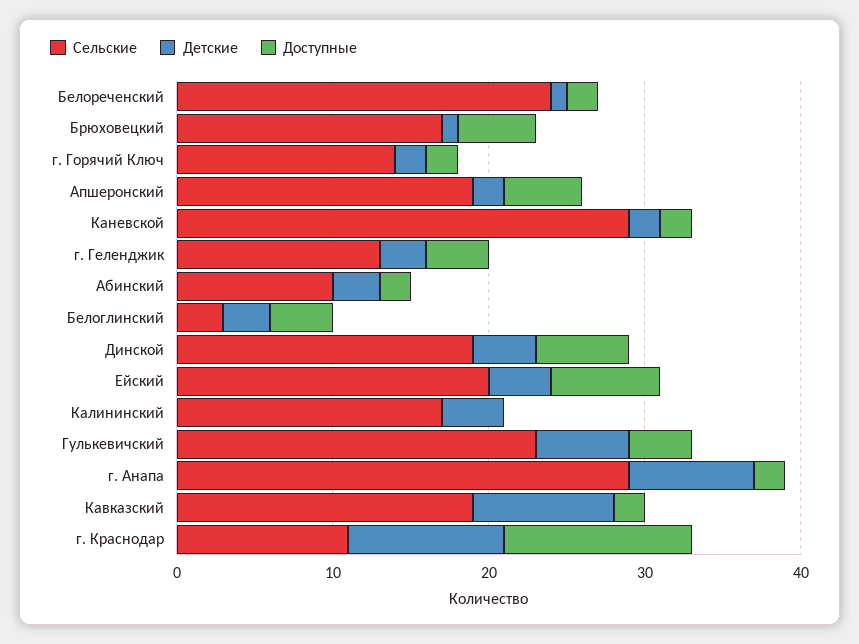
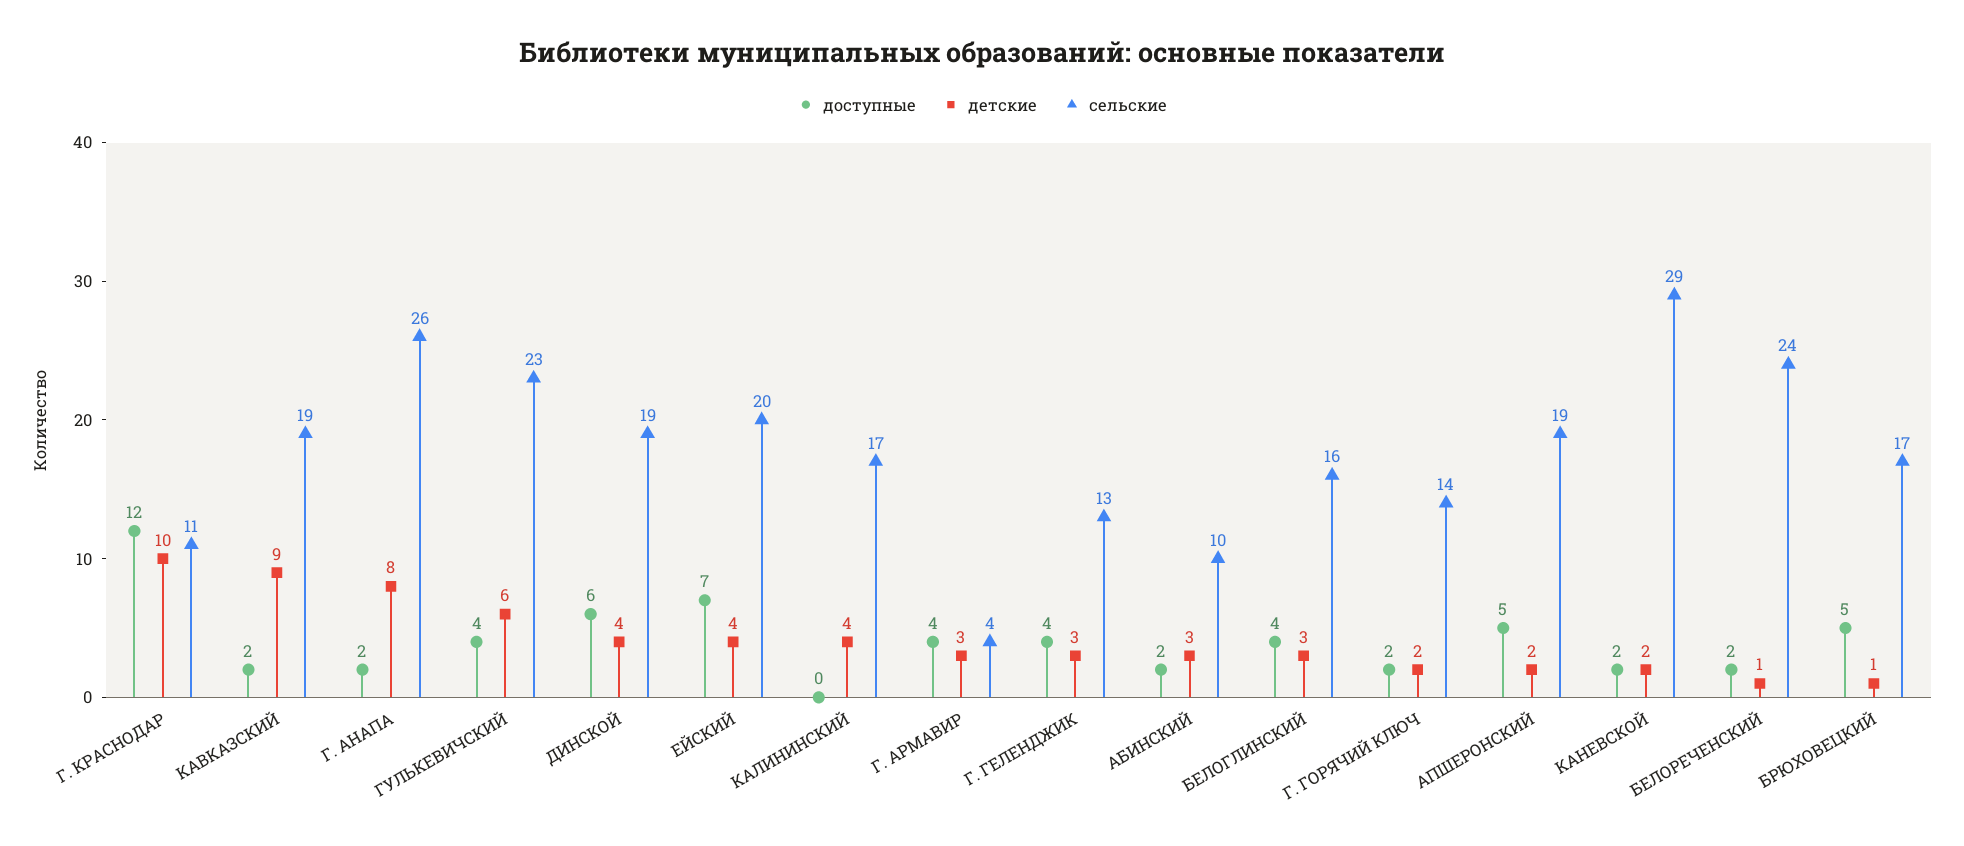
Сельские, Белоглинский: 3 -> 16
Сельские, г. Анапа: 29 -> 26
Доступные, Г. АРМАВИР: none -> 4
Детские, Г. АРМАВИР: none -> 3
Сельские, Г. АРМАВИР: none -> 4

